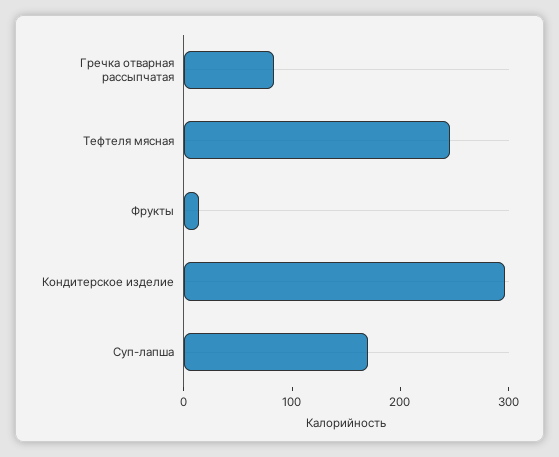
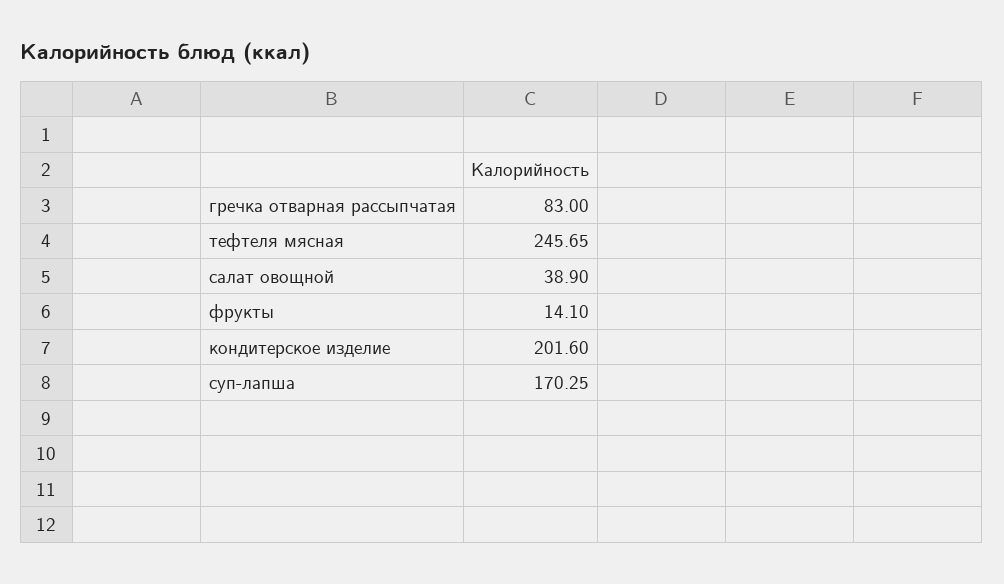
Кондитерское изделие: 300 -> 201.6
салат овощной: none -> 38.9

